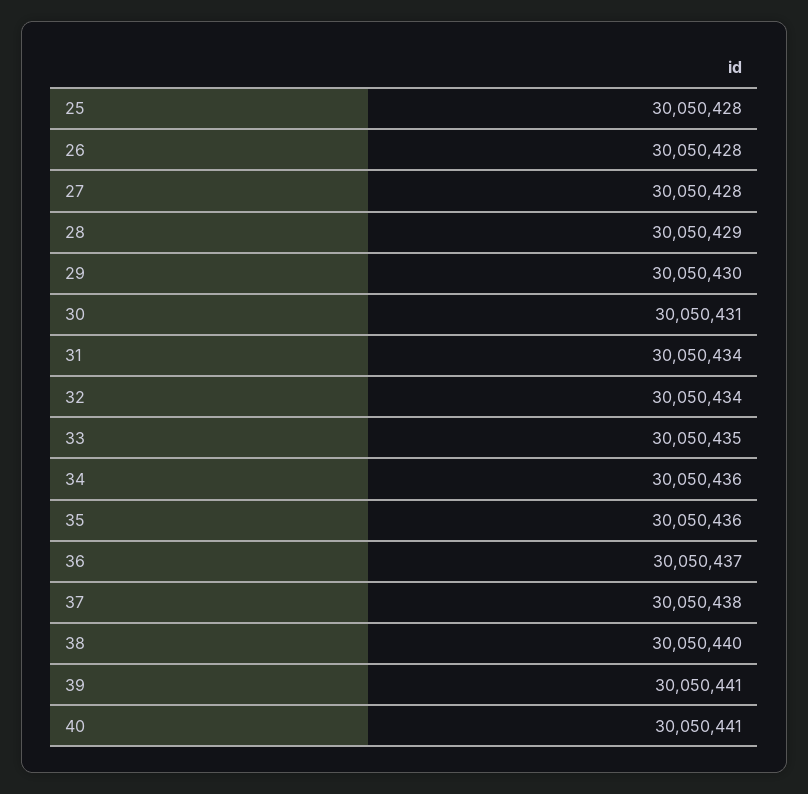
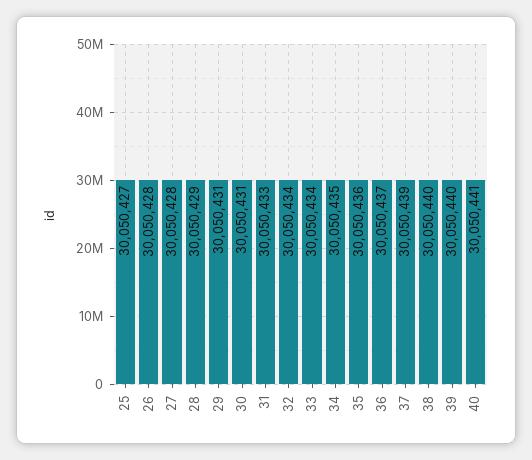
25: 30050428 -> 30050427
29: 30050430 -> 30050431
31: 30050434 -> 30050433
33: 30050435 -> 30050434
34: 30050436 -> 30050435
37: 30050438 -> 30050439
39: 30050441 -> 30050440

